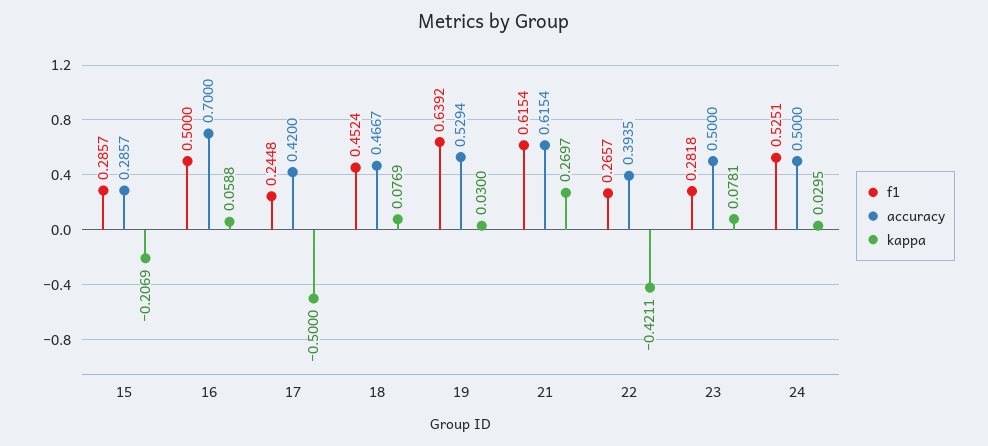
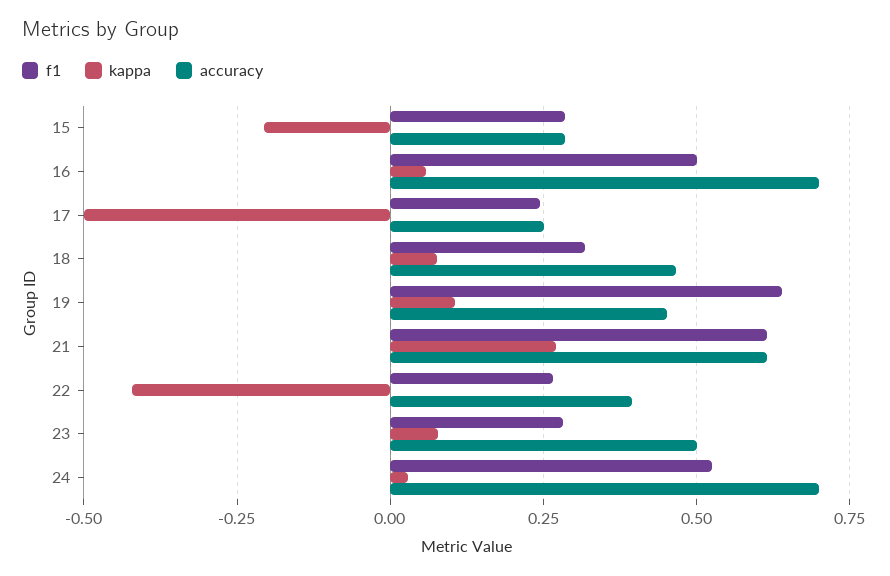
accuracy, 17: 0.42 -> 0.25
f1, 18: 0.4524 -> 0.325
accuracy, 19: 0.5294 -> 0.45
kappa, 19: 0.03 -> 0.1
accuracy, 24: 0.5 -> 0.7

